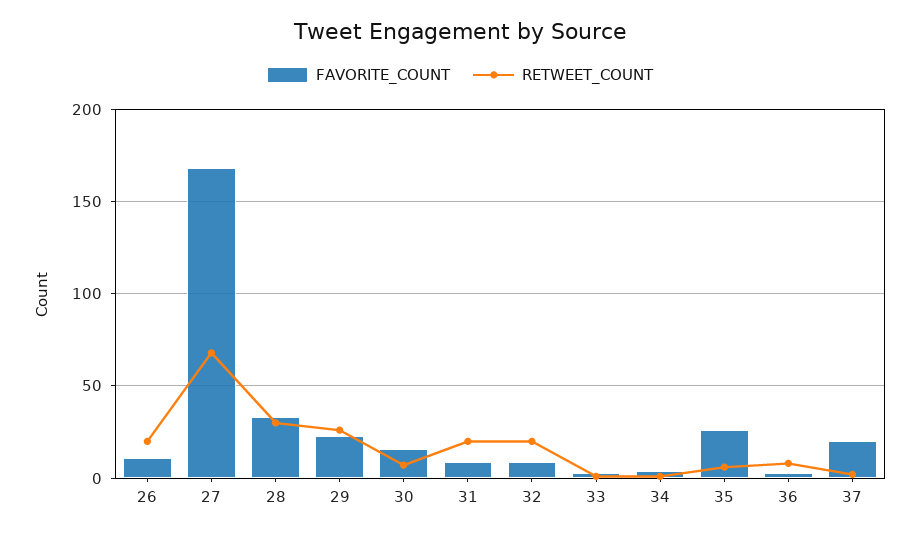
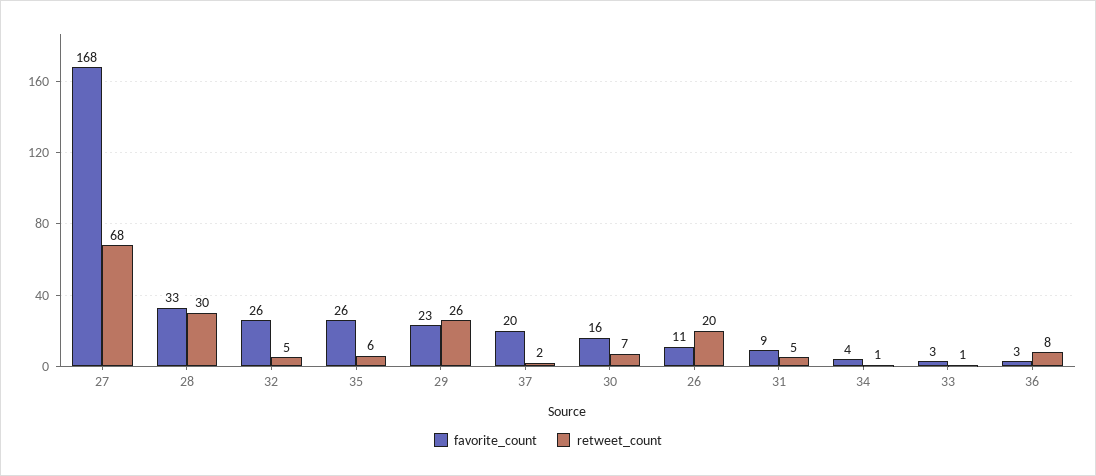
RETWEET_COUNT, 31: 20 -> 5
FAVORITE_COUNT, 32: 10 -> 26
RETWEET_COUNT, 32: 20 -> 5

